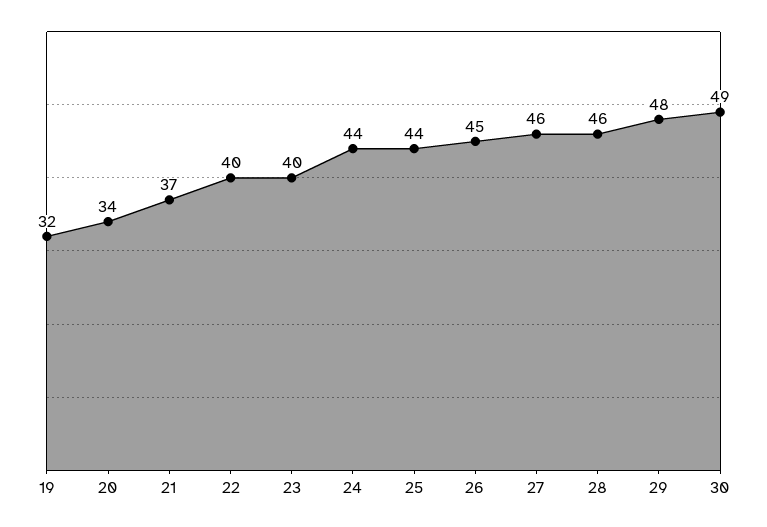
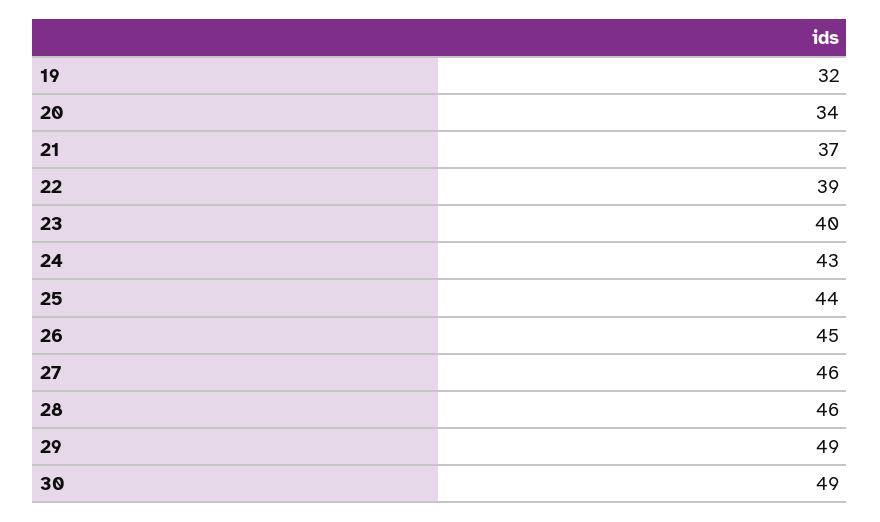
22: 40 -> 39
24: 44 -> 43
29: 48 -> 49

